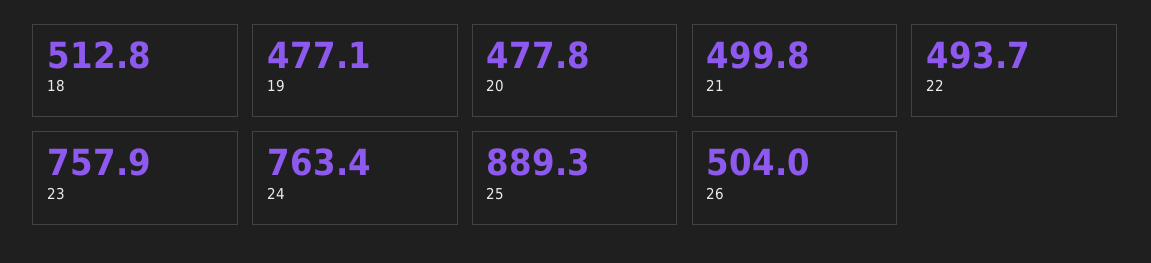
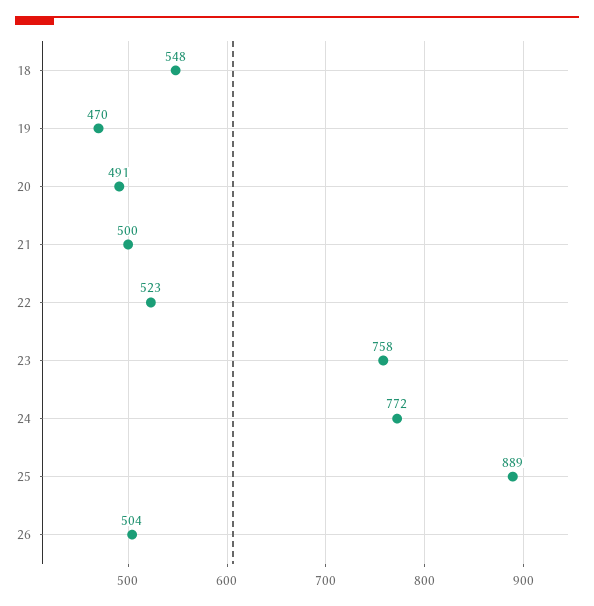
18: 512.8 -> 548
19: 477.1 -> 470
20: 477.8 -> 491
22: 493.7 -> 523
24: 763.4 -> 772

